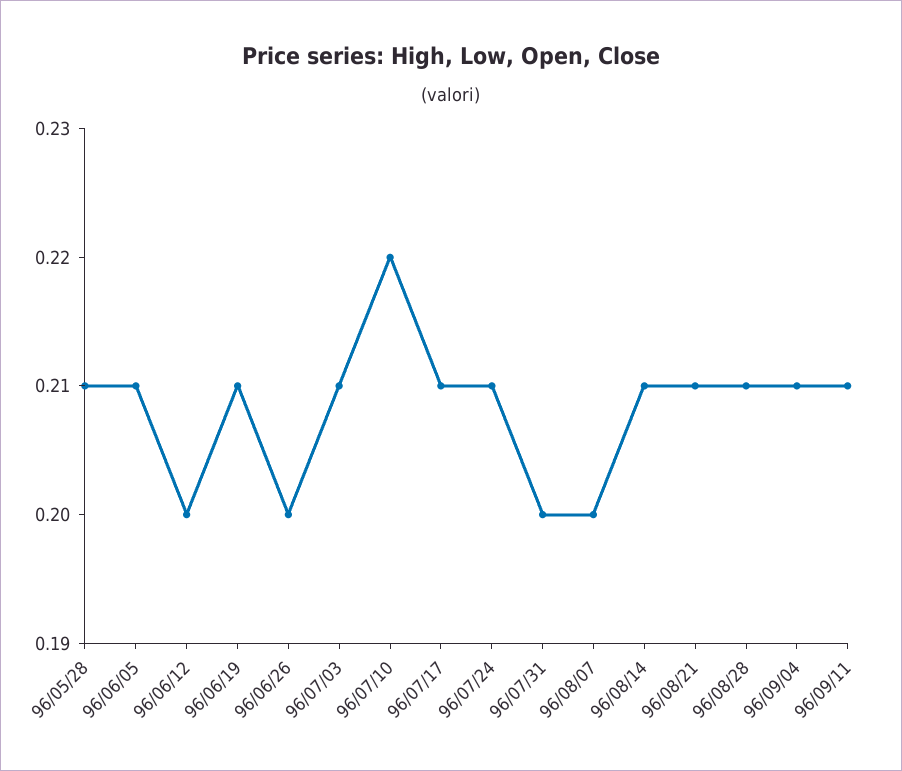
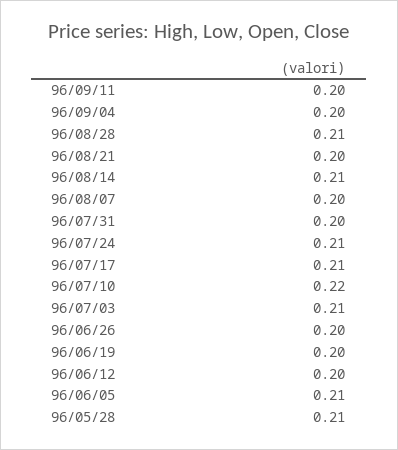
96/06/19: 0.21 -> 0.2
96/08/21: 0.21 -> 0.2
96/09/04: 0.21 -> 0.2
96/09/11: 0.21 -> 0.2

